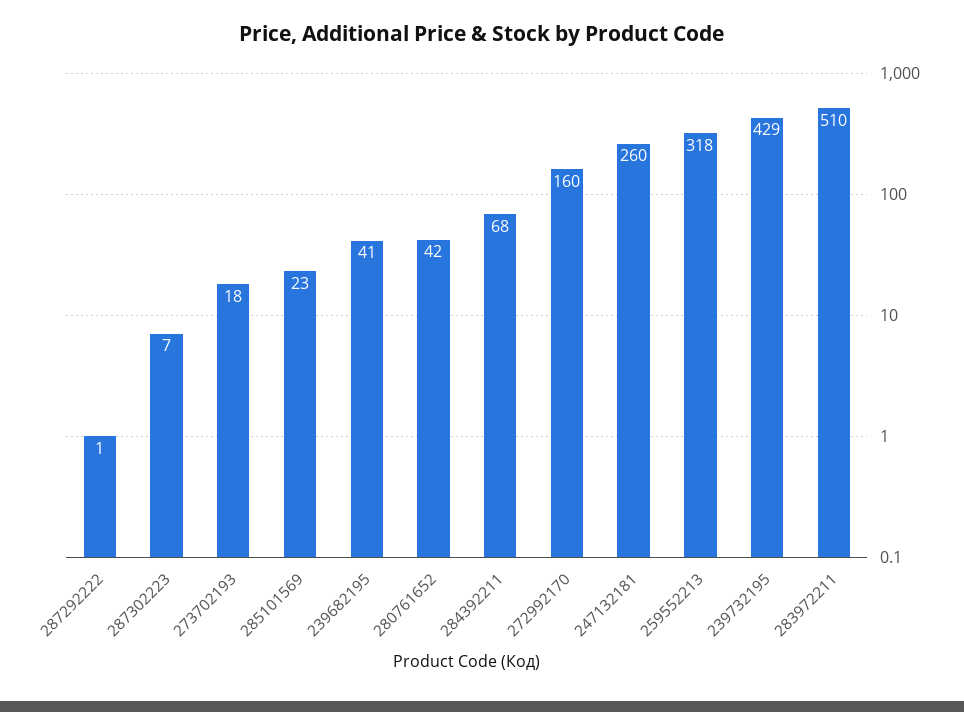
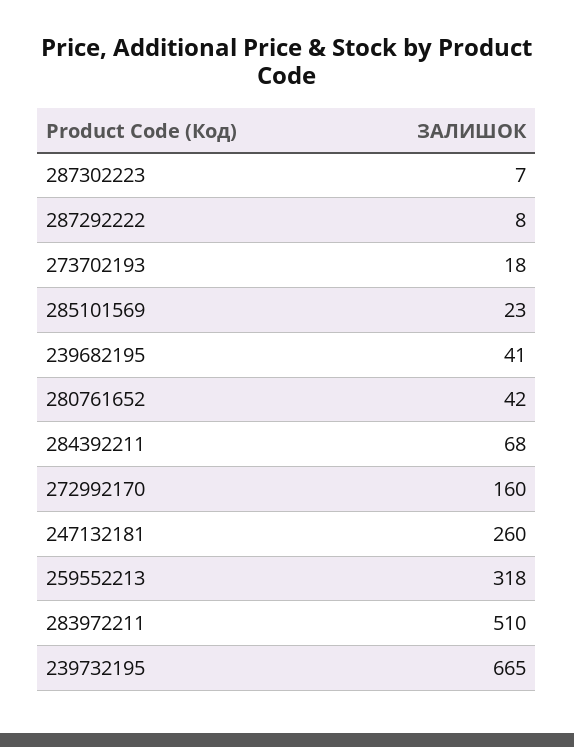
287292222: 1 -> 8
239732195: 429 -> 665

